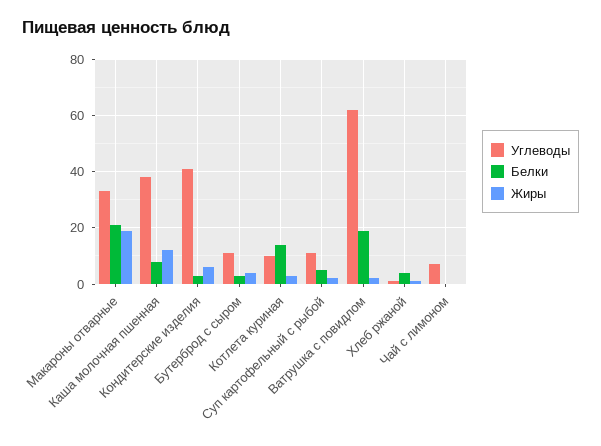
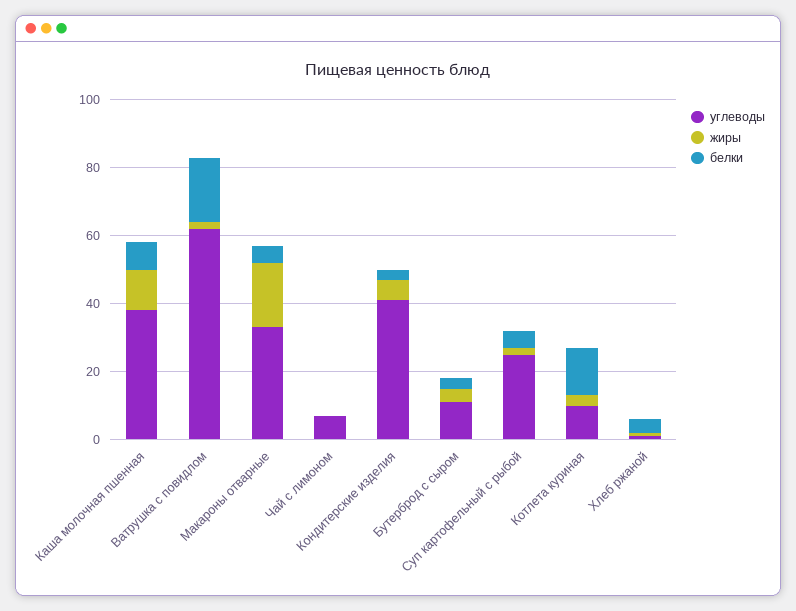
Белки, Макароны отварные: 20 -> 5
Углеводы, Суп картофельный с рыбой: 10 -> 25

